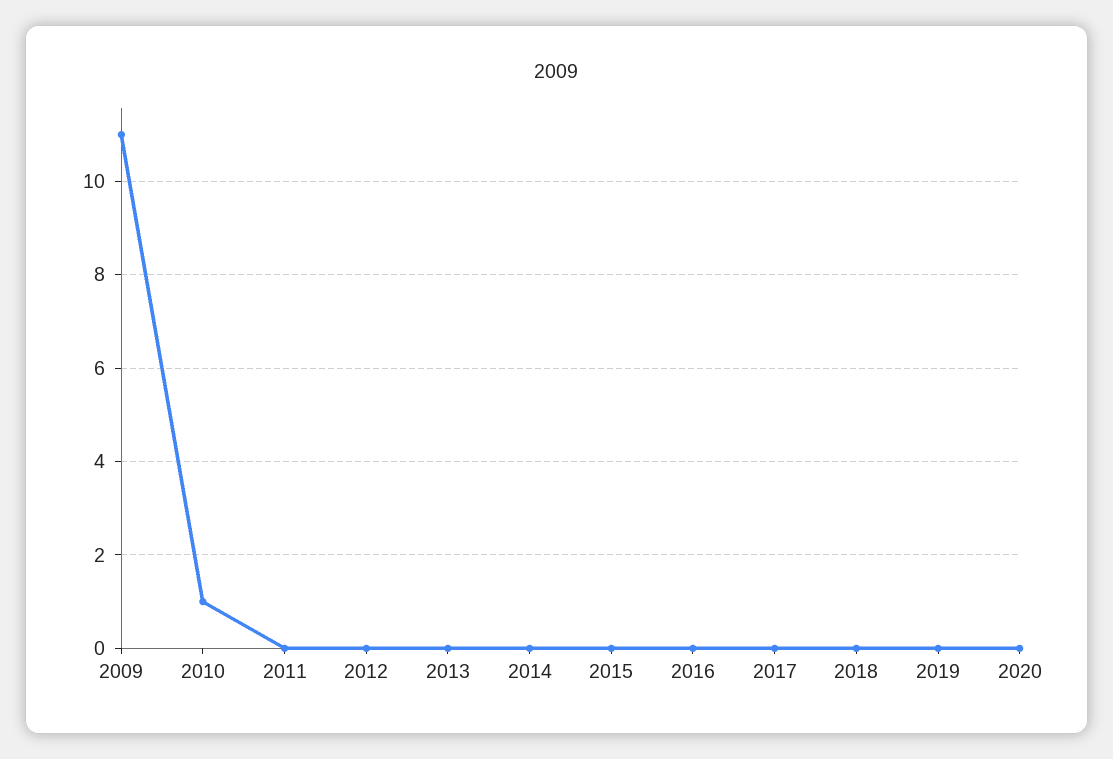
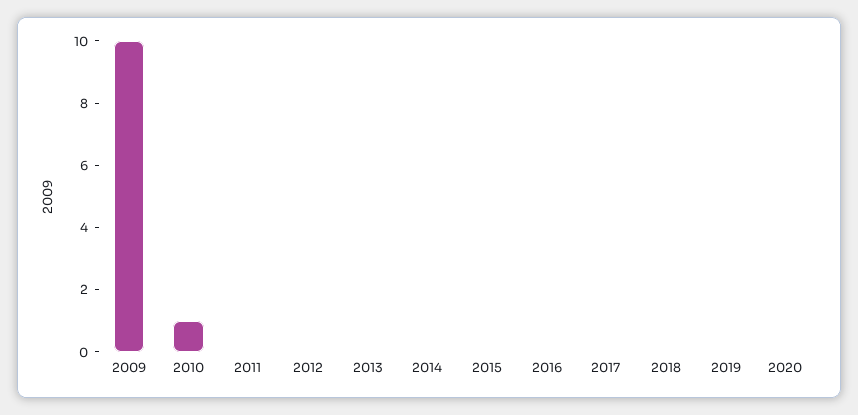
2009: 11 -> 10

